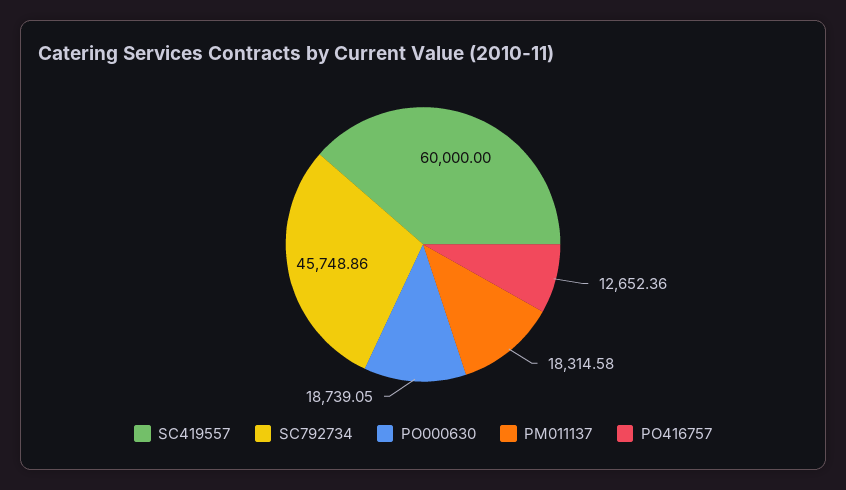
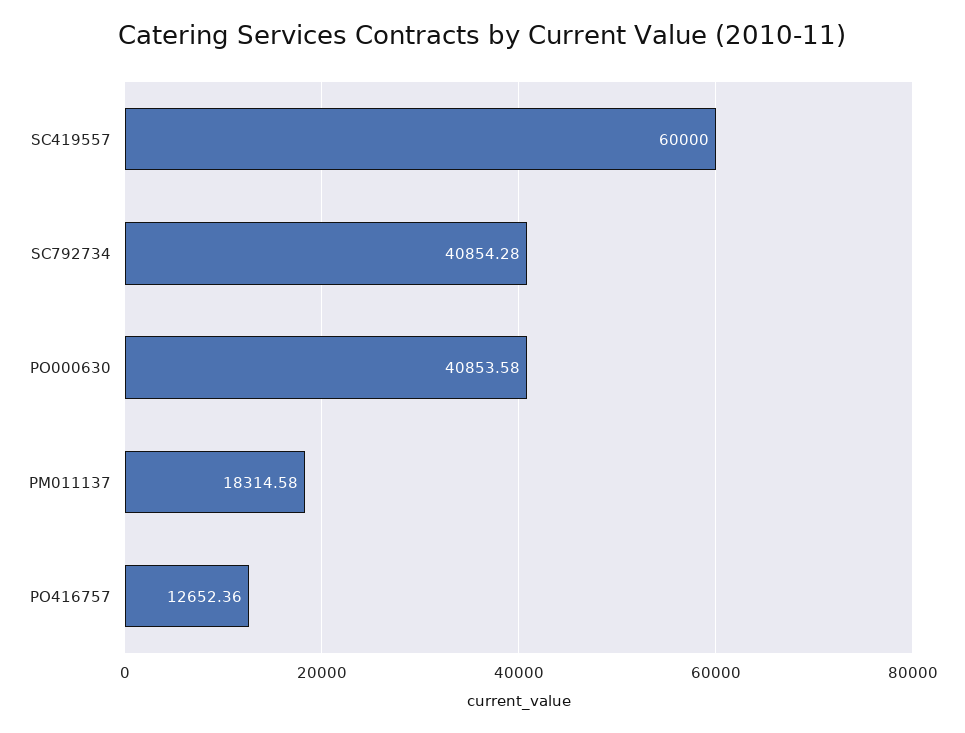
SC792734: 45748.86 -> 40854.28
PO000630: 18739.05 -> 40853.58

